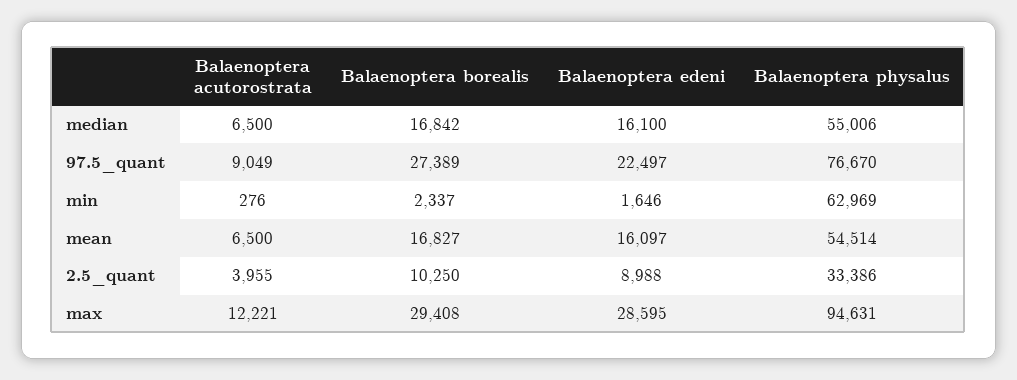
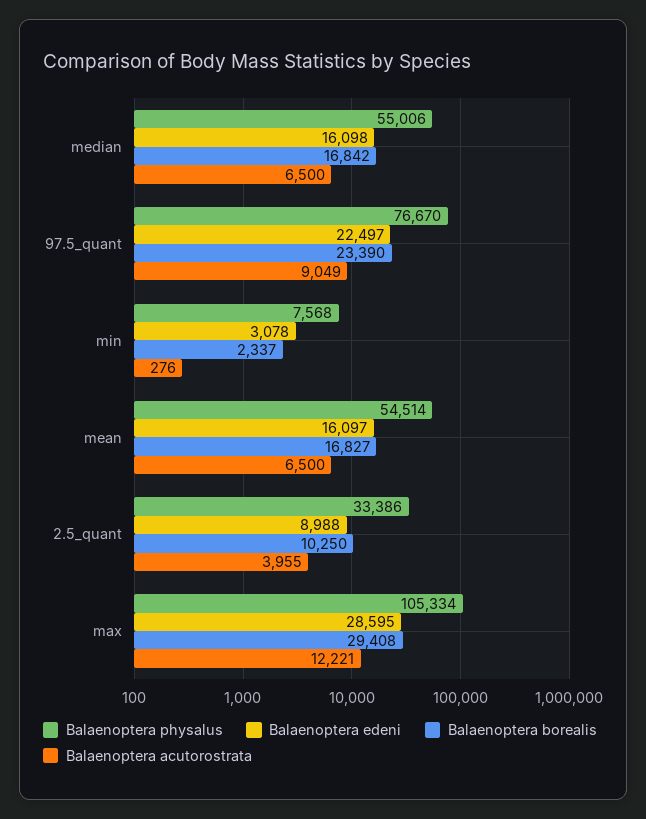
Balaenoptera edeni, median: 16100 -> 16098
Balaenoptera borealis, 97.5_quant: 27389 -> 23390
Balaenoptera edeni, min: 1646 -> 3078
Balaenoptera physalus, min: 62969 -> 7568
Balaenoptera physalus, max: 94631 -> 105334

